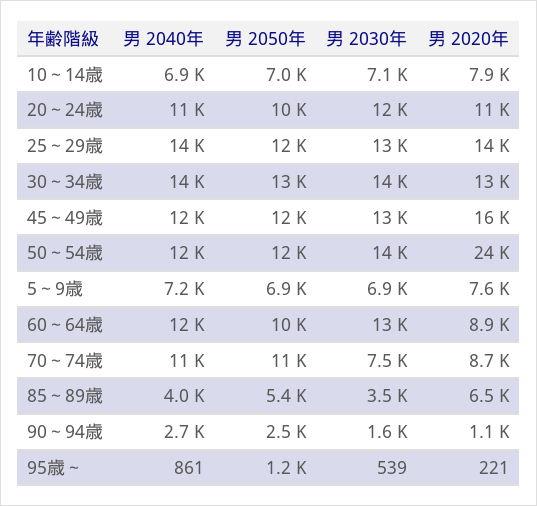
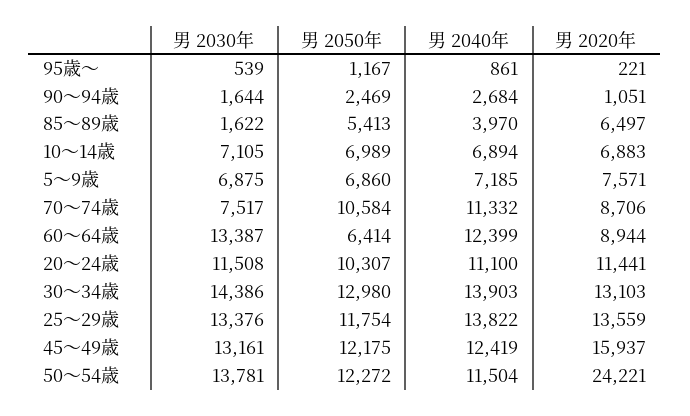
男 2020年, 10～14歳: 7900 -> 6883
男 2050年, 60～64歳: 10000 -> 6414
男 2030年, 85～89歳: 3500 -> 1622

